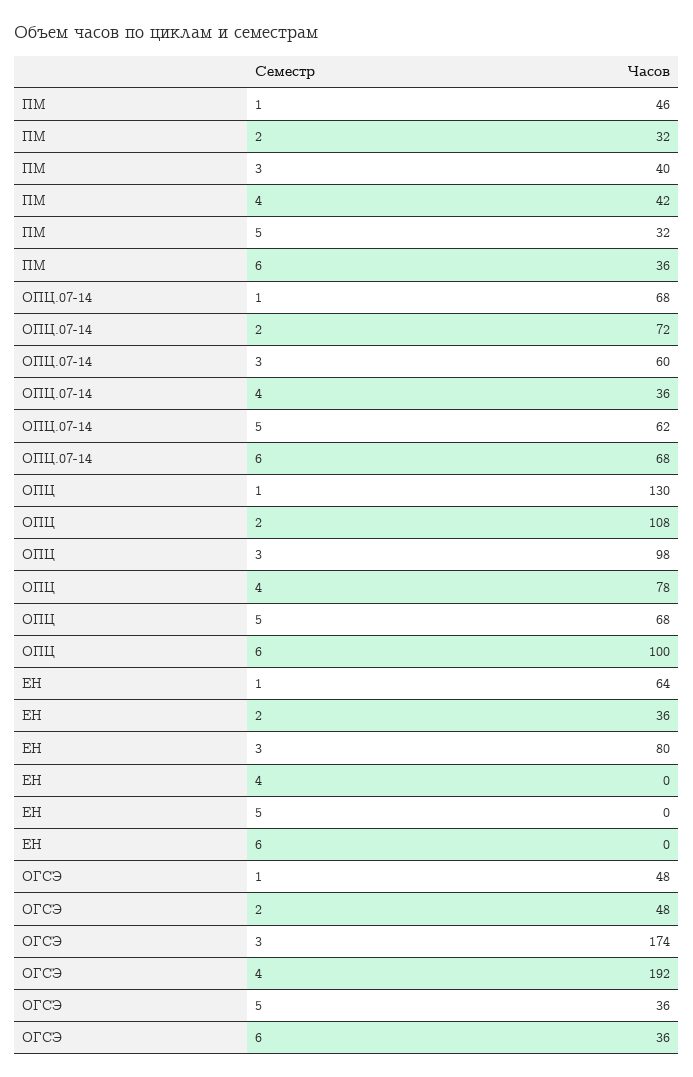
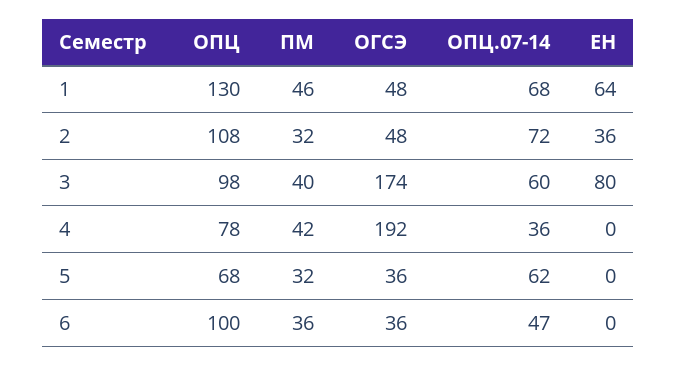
ОПЦ.07-14, 6: 68 -> 47

